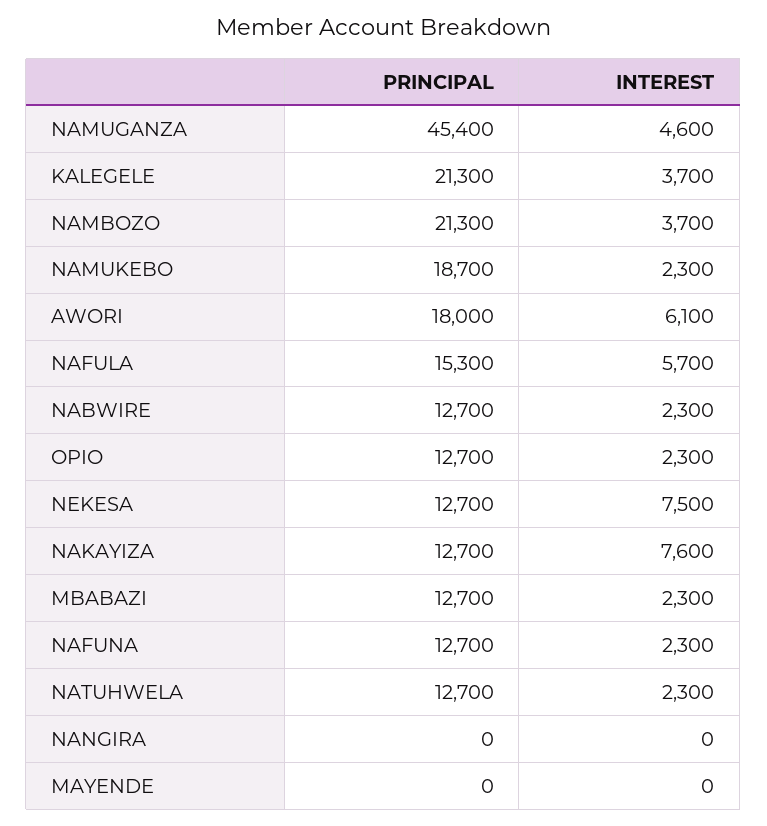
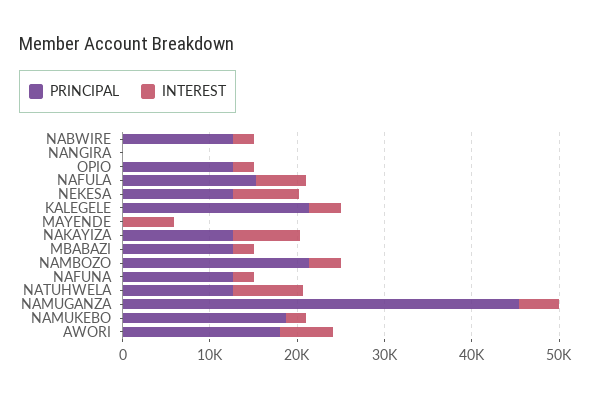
INTEREST, NATUHWELA: 2300 -> 8000
INTEREST, MAYENDE: 0 -> 6000

